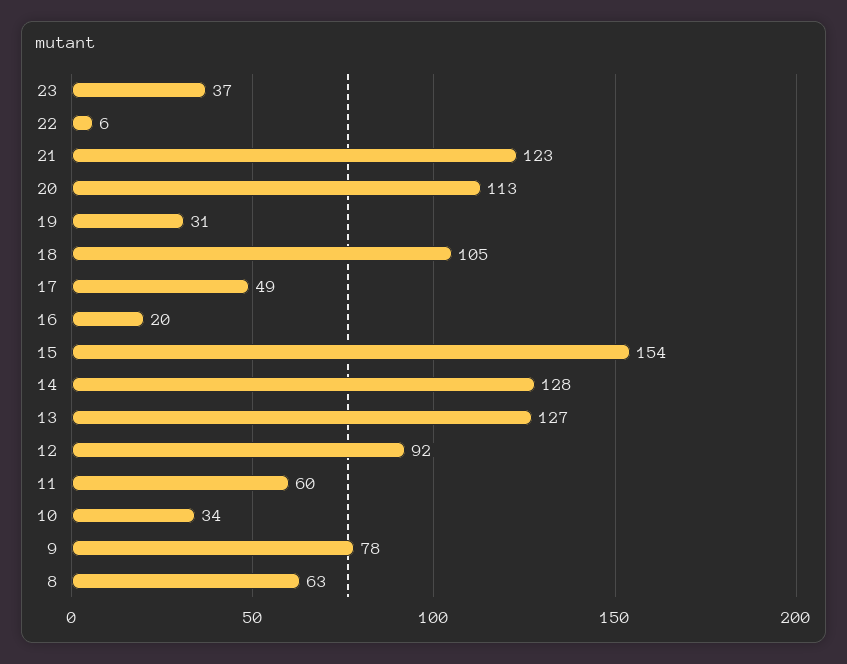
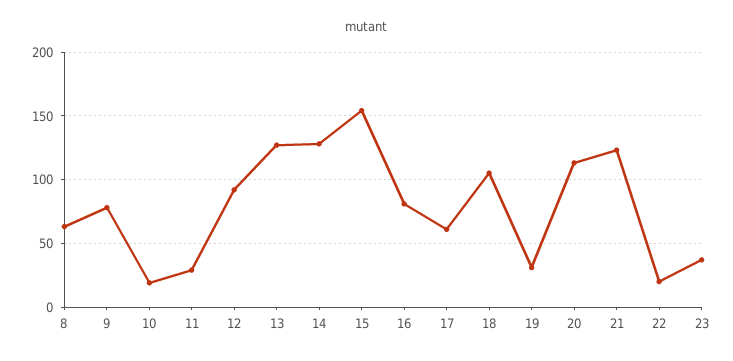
22: 6 -> 20
17: 49 -> 60
16: 20 -> 80
11: 60 -> 30
10: 34 -> 20

